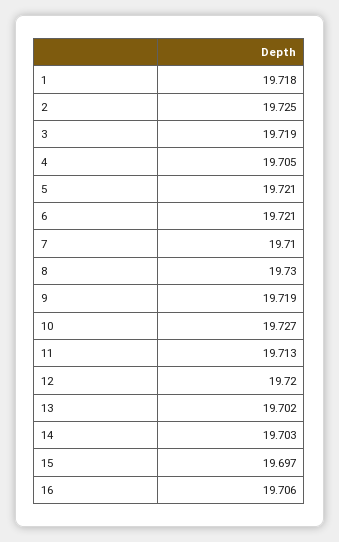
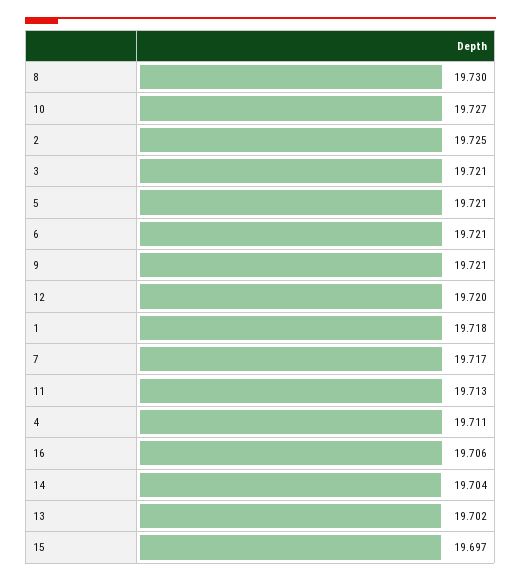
3: 19.719 -> 19.721
4: 19.705 -> 19.711
7: 19.71 -> 19.717
9: 19.719 -> 19.721
14: 19.703 -> 19.704

